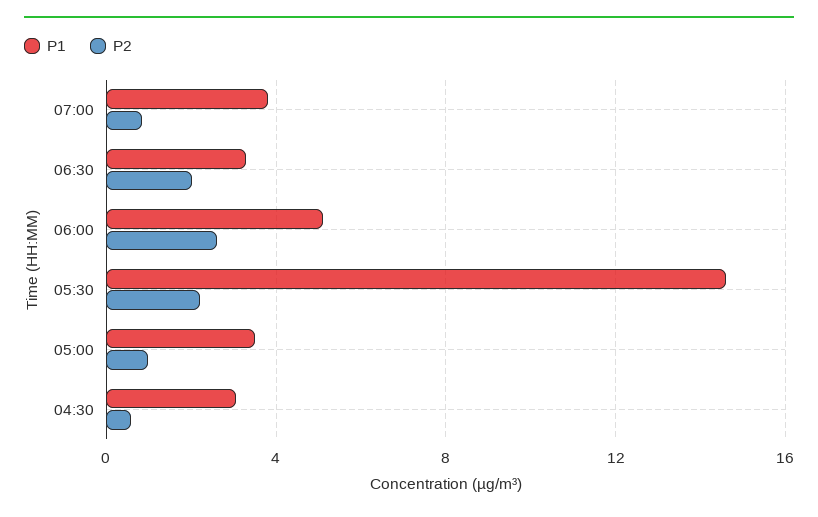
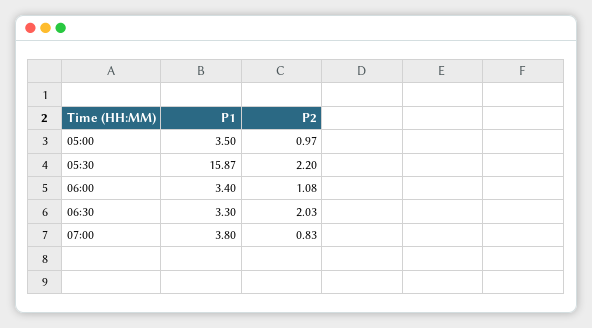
P1, 06:00: 5 -> 3.4
P2, 06:00: 2.5 -> 1.08
P1, 05:30: 14.5 -> 15.87
P1, 04:30: 3 -> none
P2, 04:30: 0.5 -> none

